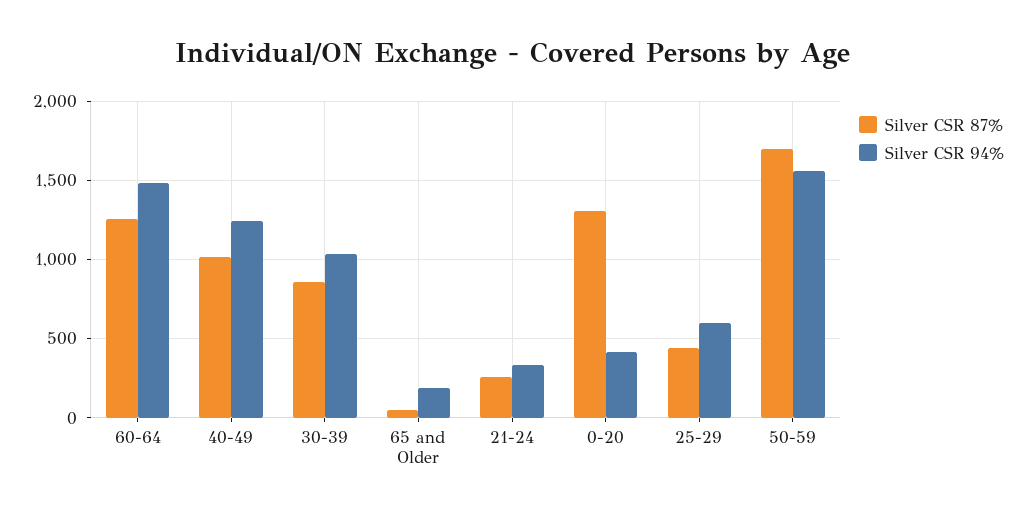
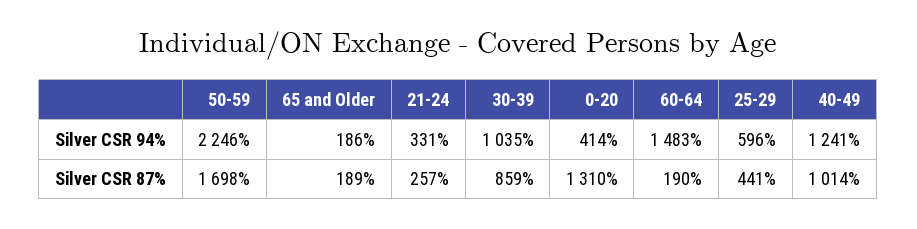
Silver CSR 87%, 60-64: 1250 -> 190
Silver CSR 87%, 65 and Older: 50 -> 189
Silver CSR 94%, 50-59: 1550 -> 2246

